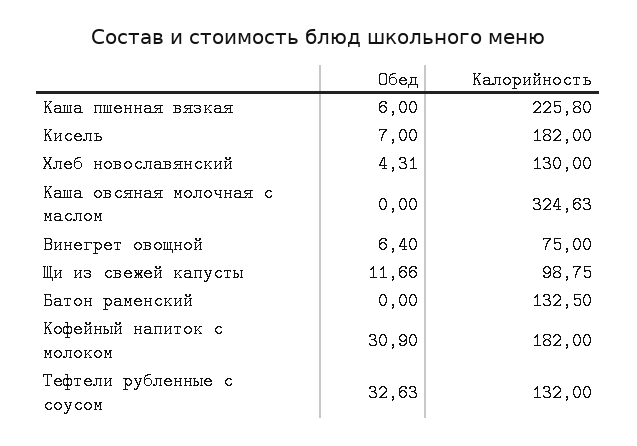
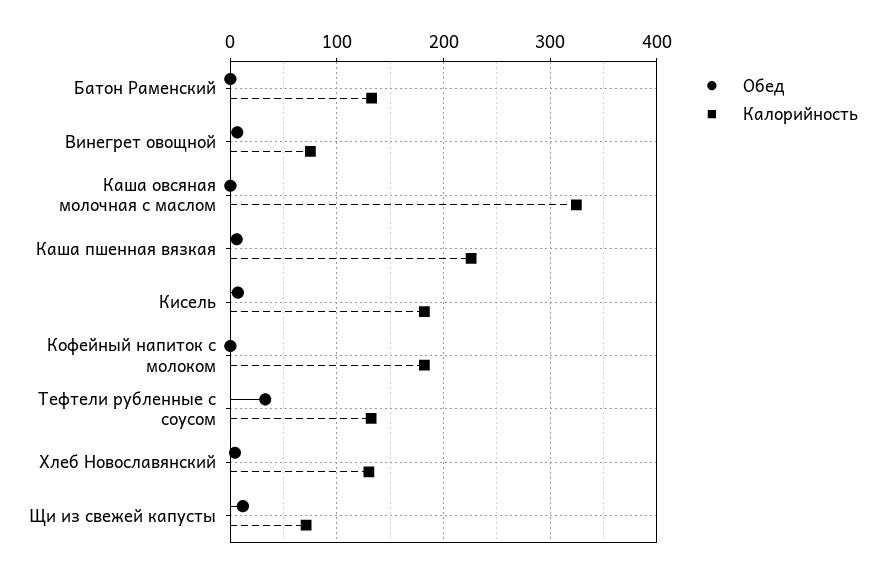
Калорийность, Щи из свежей капусты: 98.75 -> 70
Обед, Кофейный напиток с молоком: 30.9 -> 0

